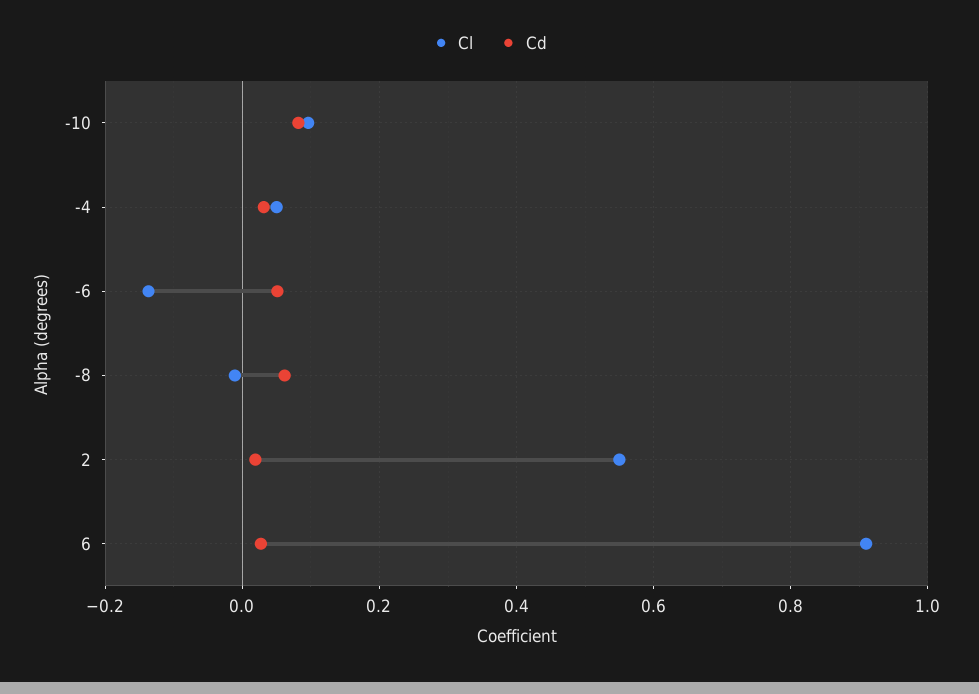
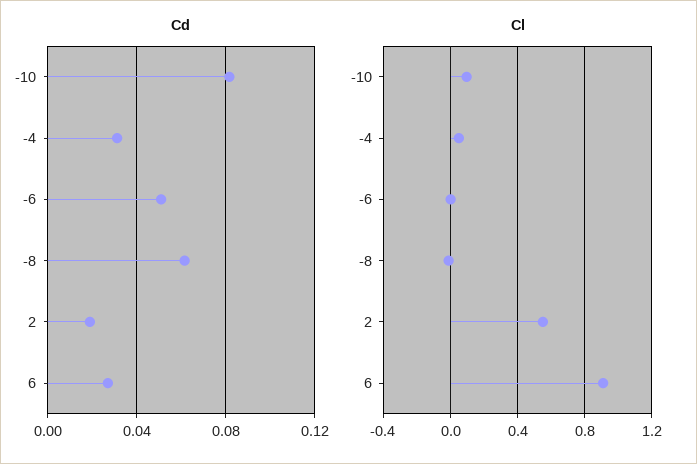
Cl, -6: -0.14 -> 0

